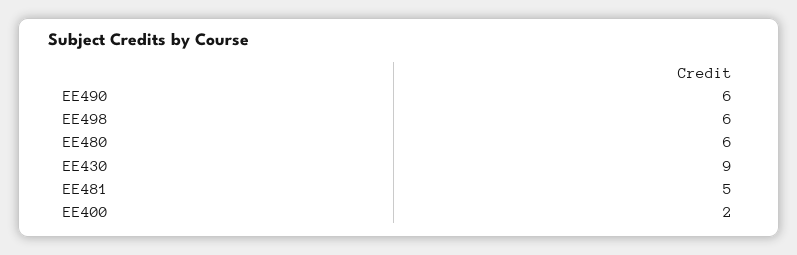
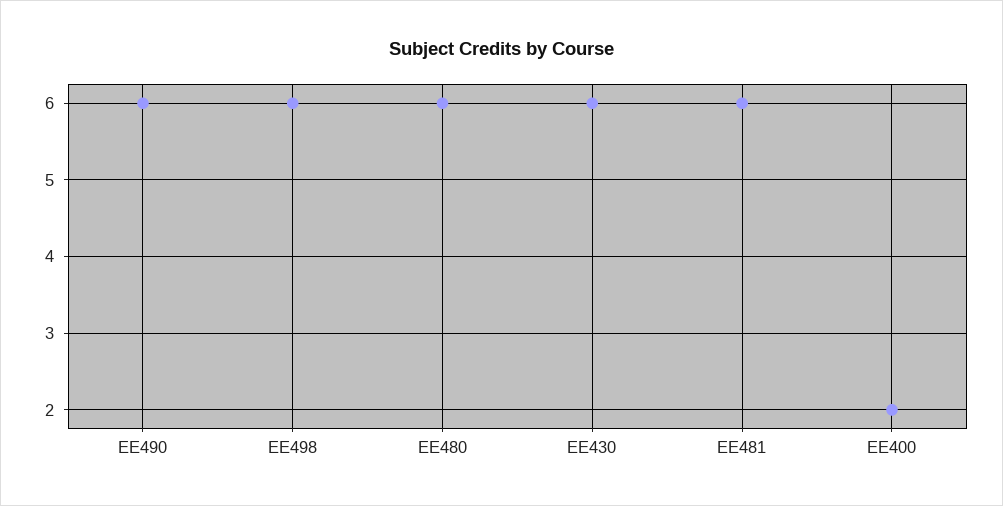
EE430: 9 -> 6
EE481: 5 -> 6

